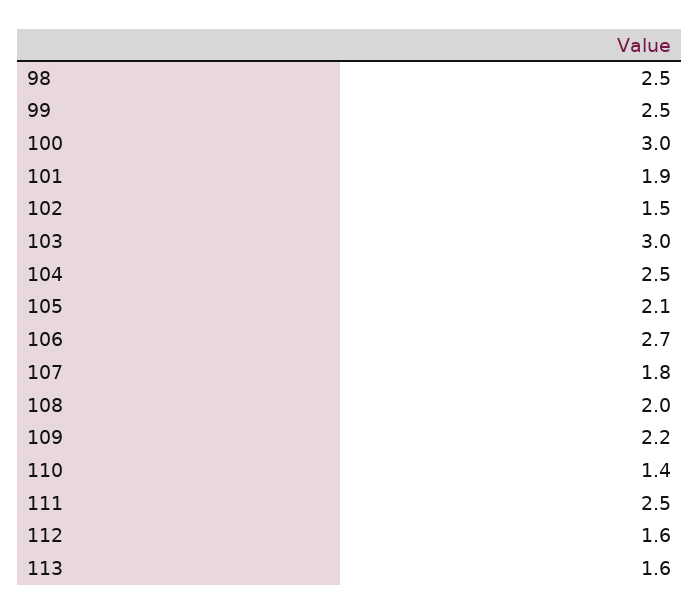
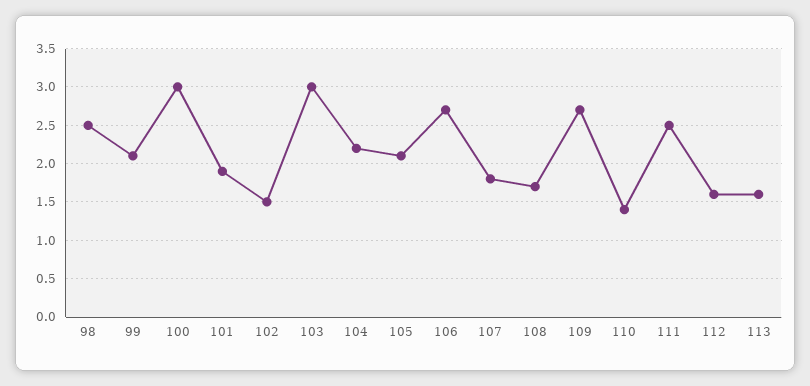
99: 2.5 -> 2.1
104: 2.5 -> 2.2
108: 2 -> 1.7
109: 2.2 -> 2.7

